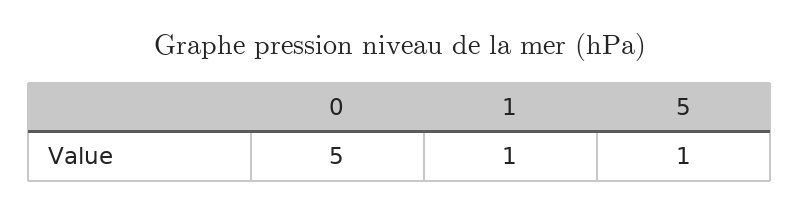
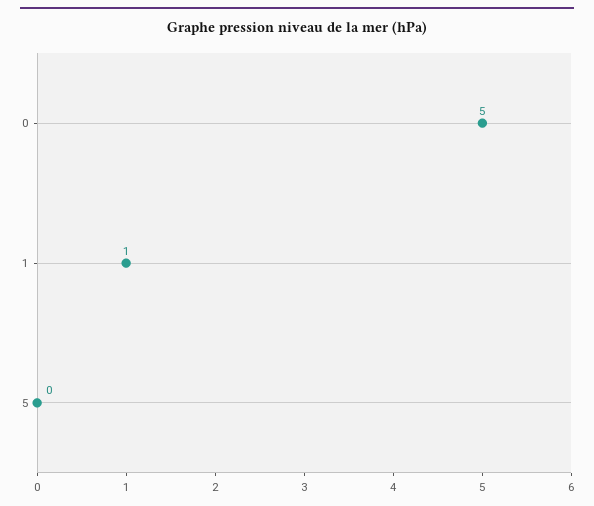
5: 1 -> 0

